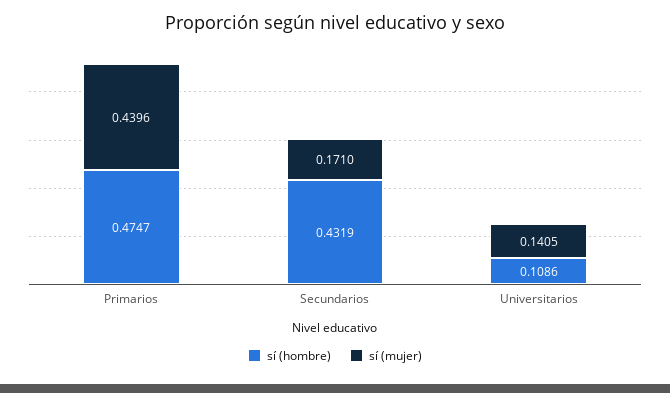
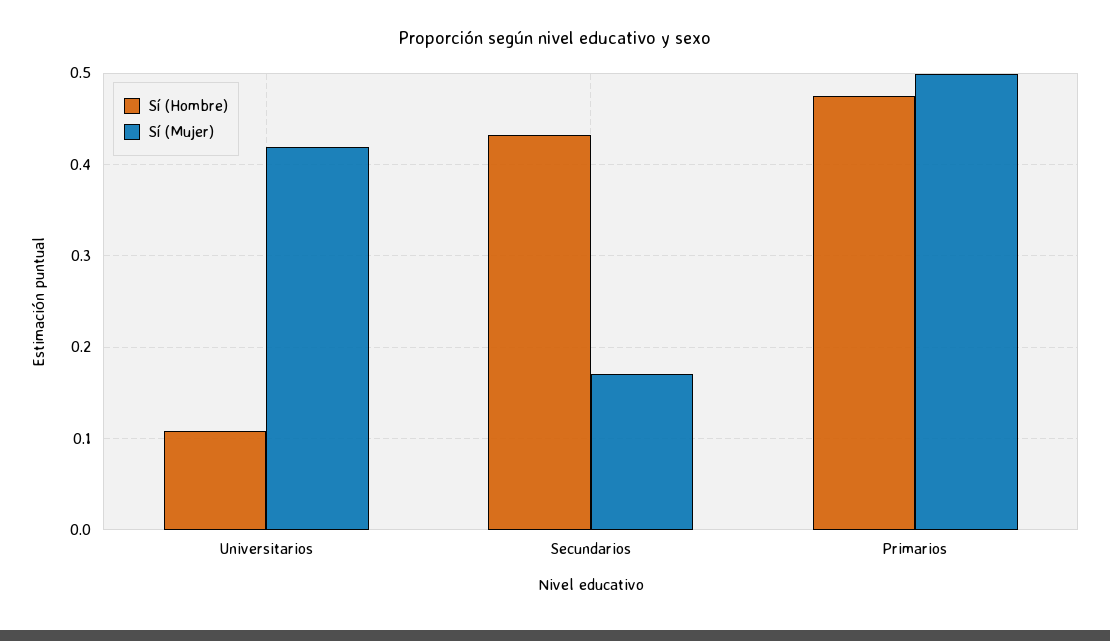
sí (mujer), Primarios: 0.4396 -> 0.5
sí (mujer), Universitarios: 0.1405 -> 0.42

